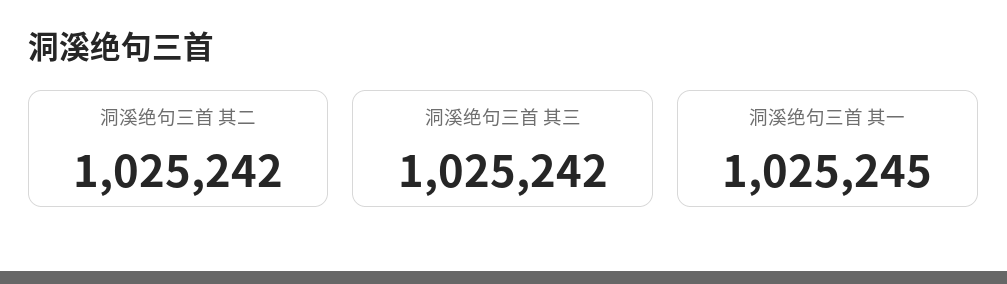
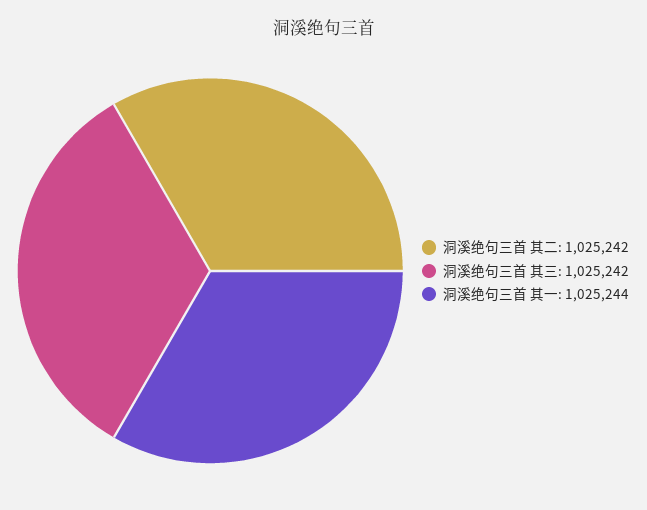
洞溪绝句三首 其一: 1025245 -> 1025244

